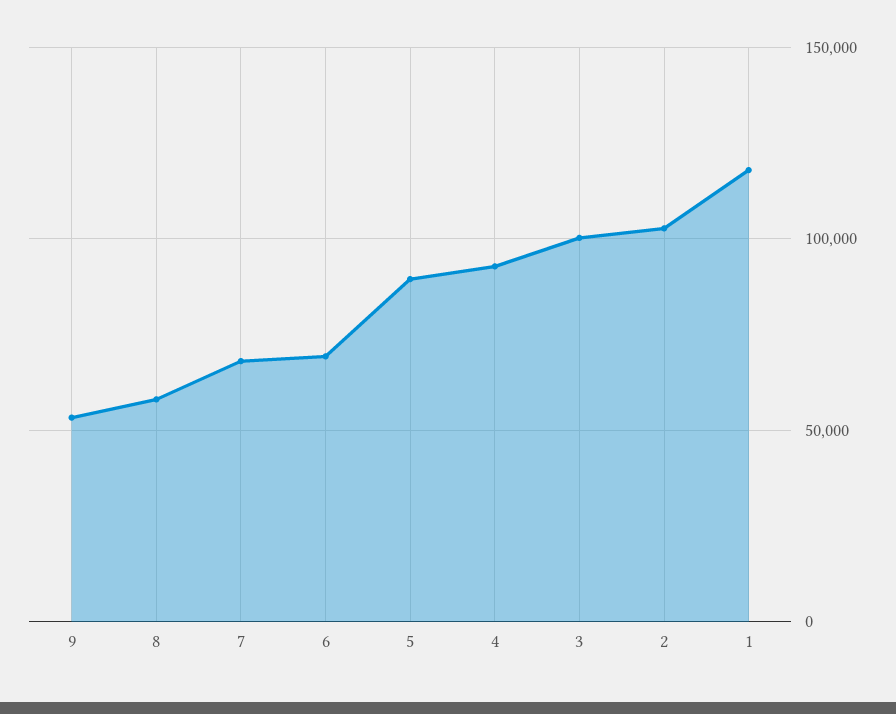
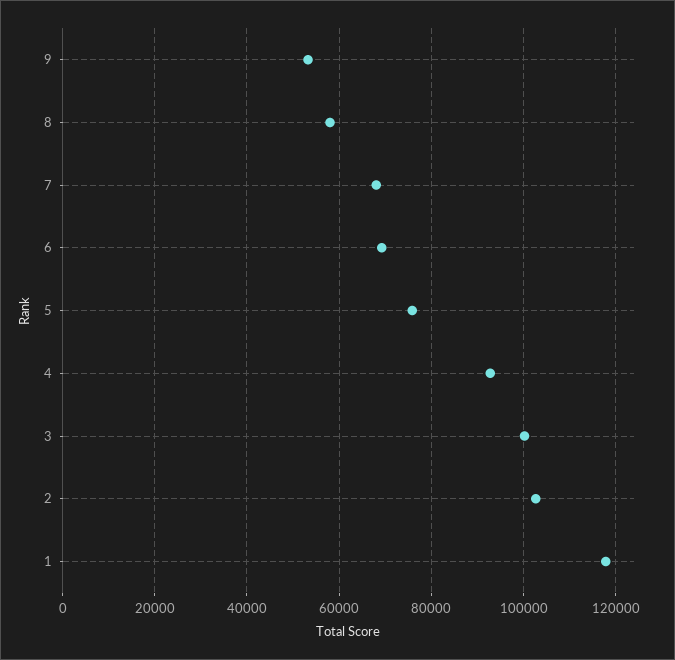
5: 90000 -> 76000

